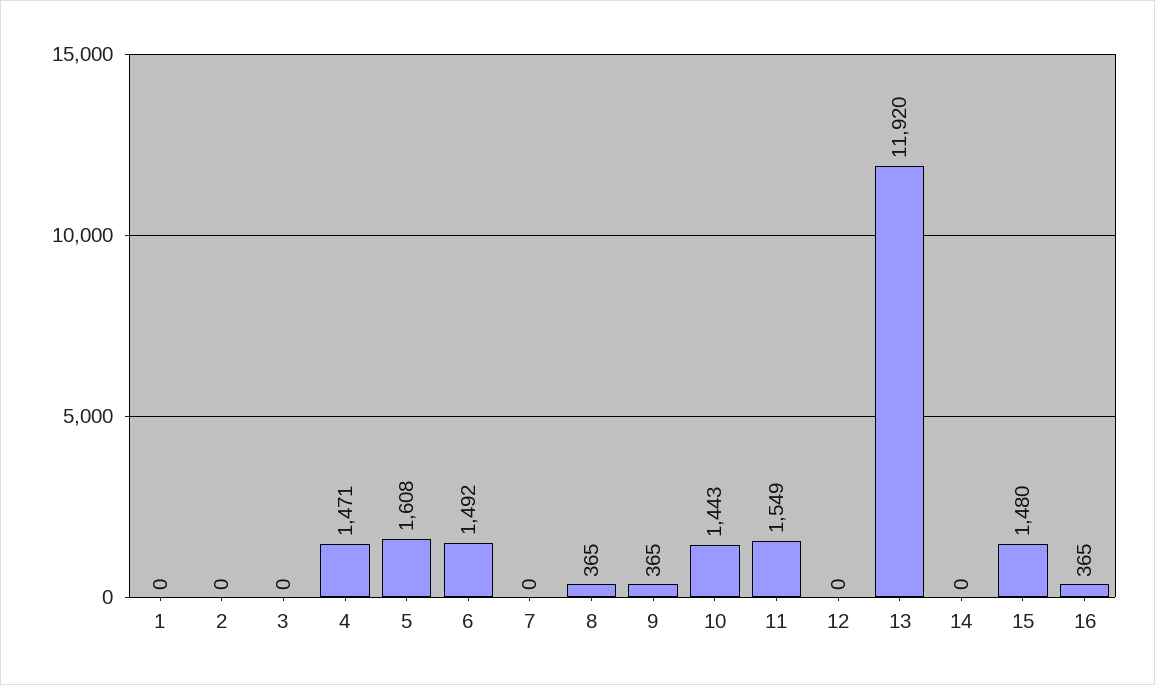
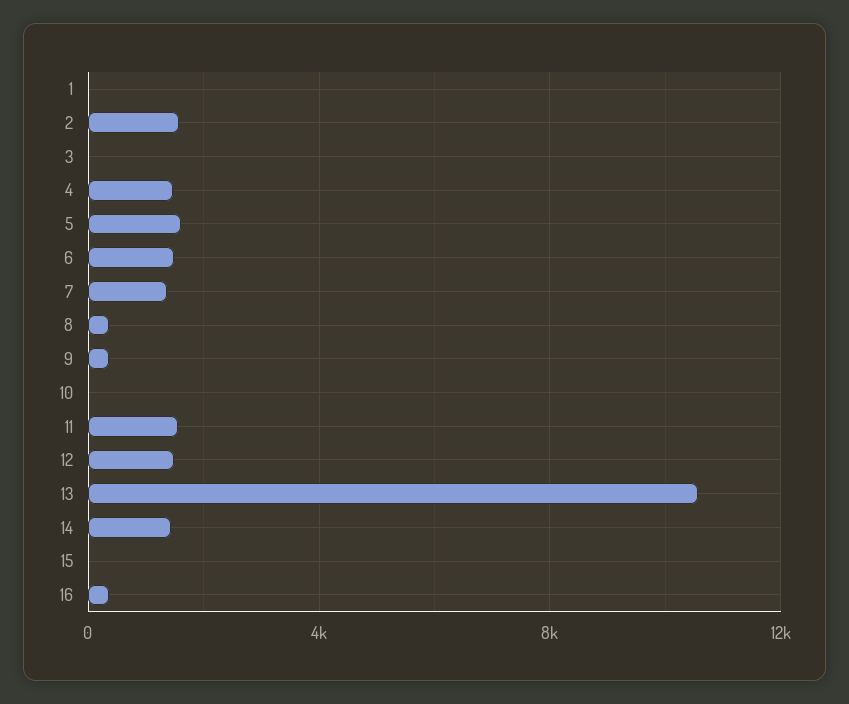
2: 0 -> 1500
7: 0 -> 1500
10: 1443 -> 0
12: 0 -> 1500
13: 11920 -> 10500
14: 0 -> 1500
15: 1480 -> 0

